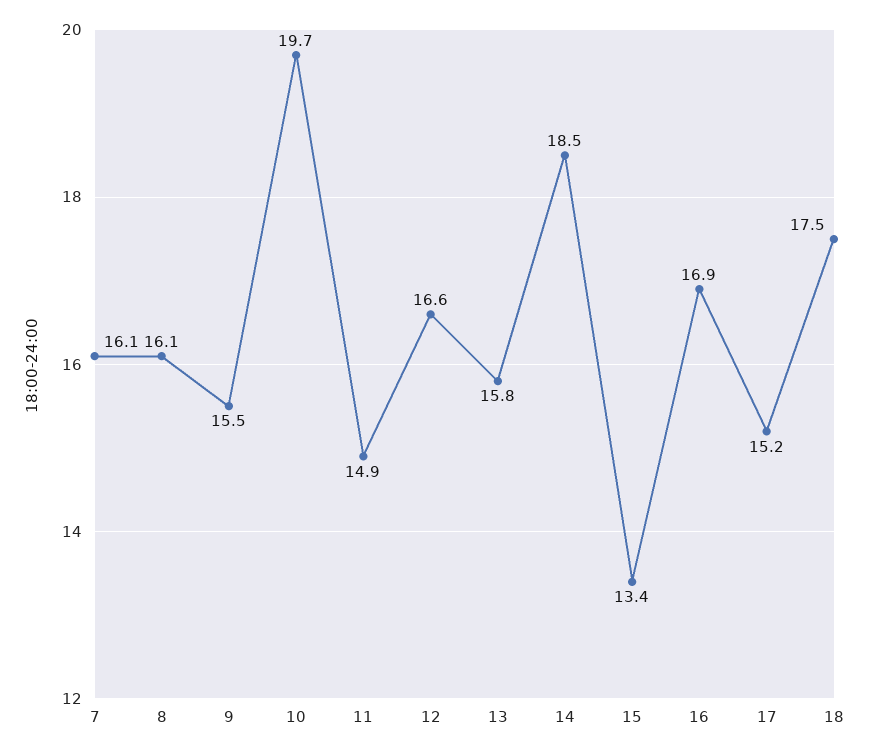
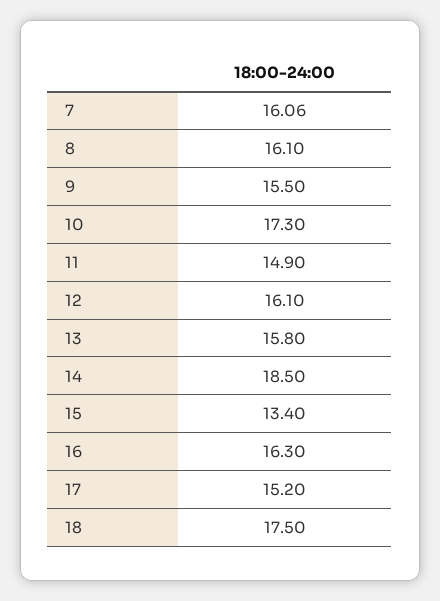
10: 19.7 -> 17.3
12: 16.6 -> 16.1
16: 16.9 -> 16.3

